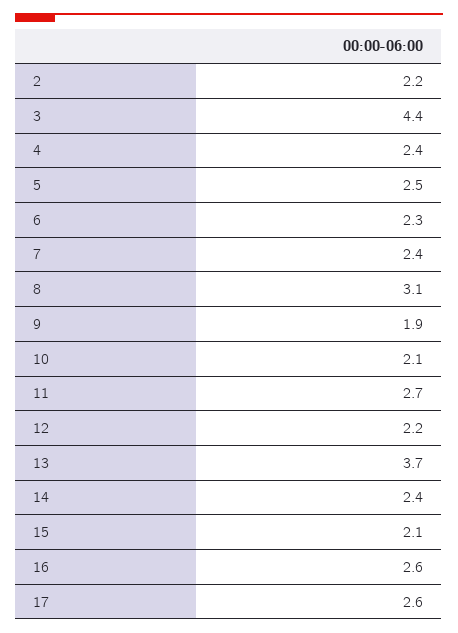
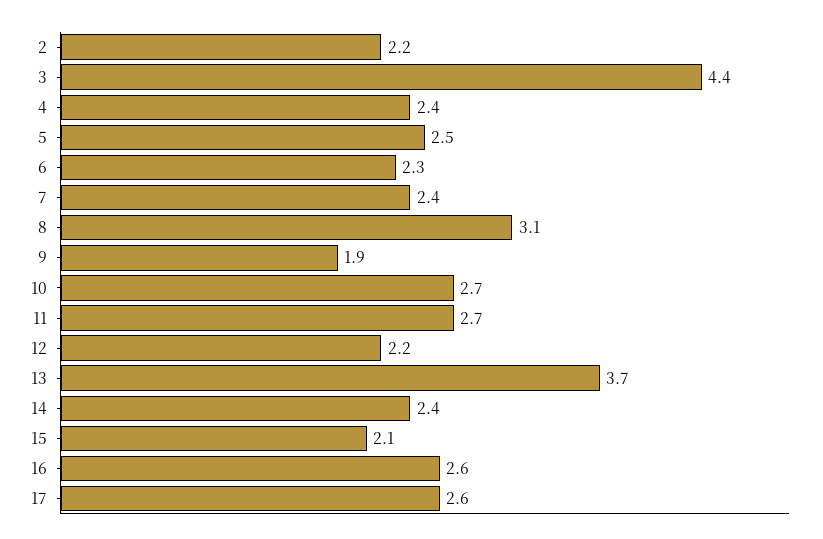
10: 2.1 -> 2.7

